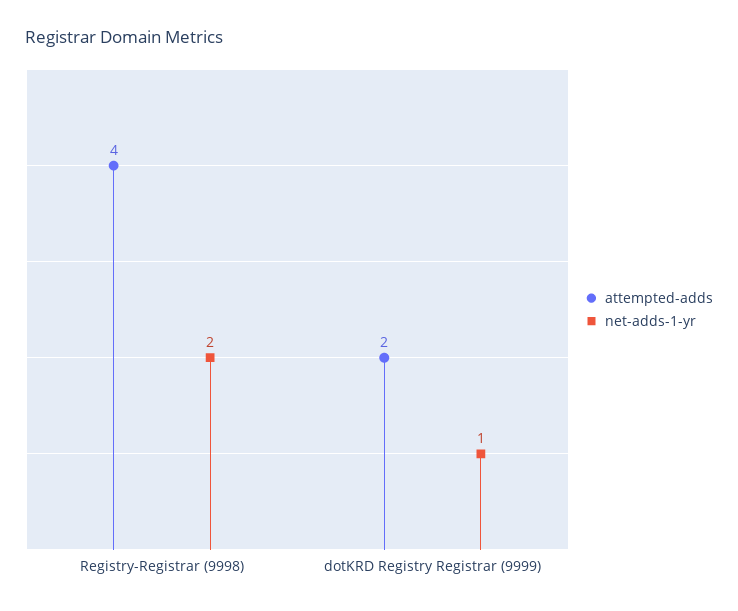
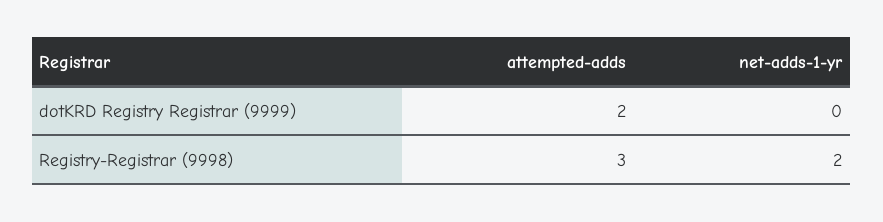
attempted-adds, Registry-Registrar (9998): 4 -> 3
net-adds-1-yr, dotKRD Registry Registrar (9999): 1 -> 0

